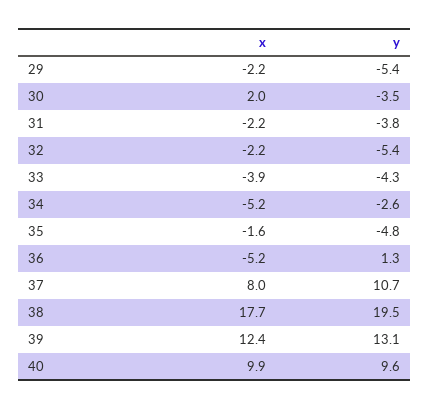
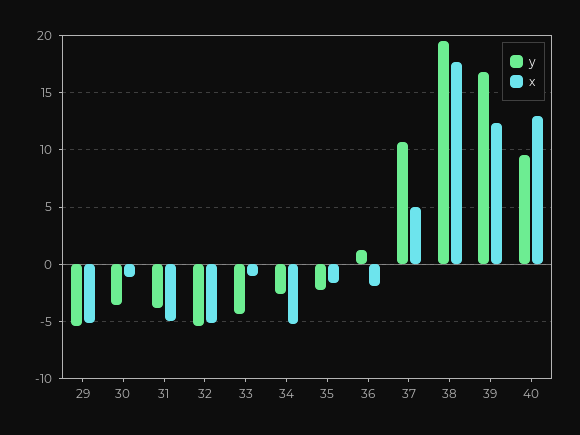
x, 29: -2.2 -> -5
x, 30: 2 -> -1
x, 31: -2.2 -> -5
x, 32: -2.2 -> -5
x, 33: -3.9 -> -1
y, 35: -4.8 -> -2
x, 36: -5.2 -> -2
x, 37: 8 -> 5
y, 39: 13.1 -> 17
x, 40: 9.9 -> 13

